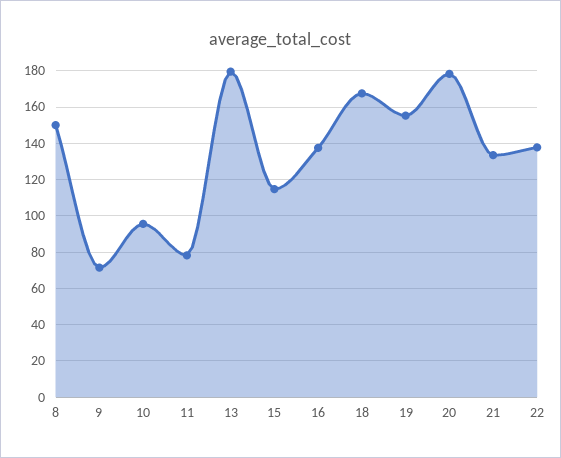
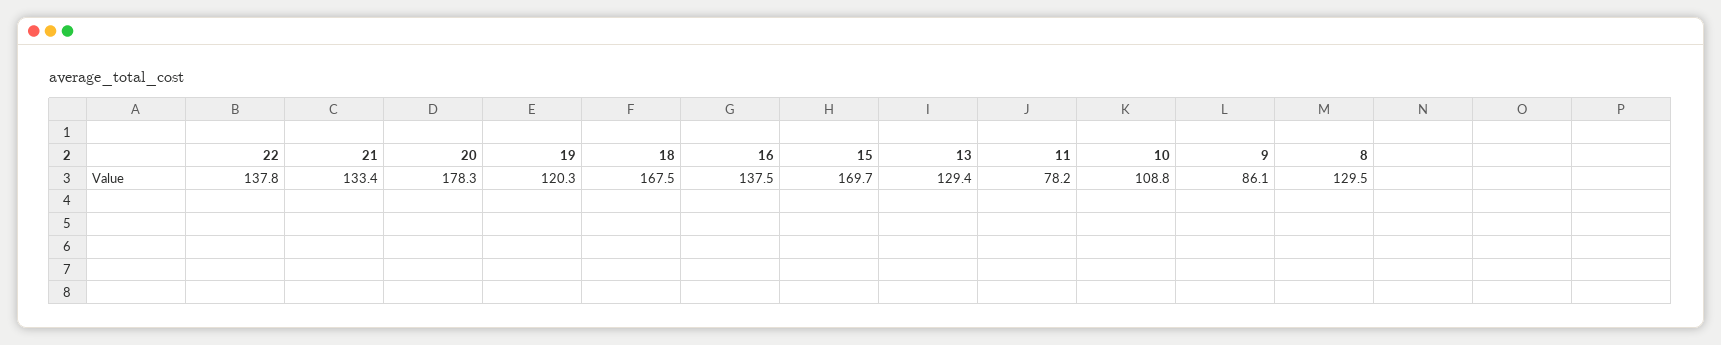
8: 150 -> 129.5
9: 70 -> 86.1
10: 95 -> 108.8
13: 180 -> 129.4
15: 115 -> 169.7
19: 155 -> 120.3

